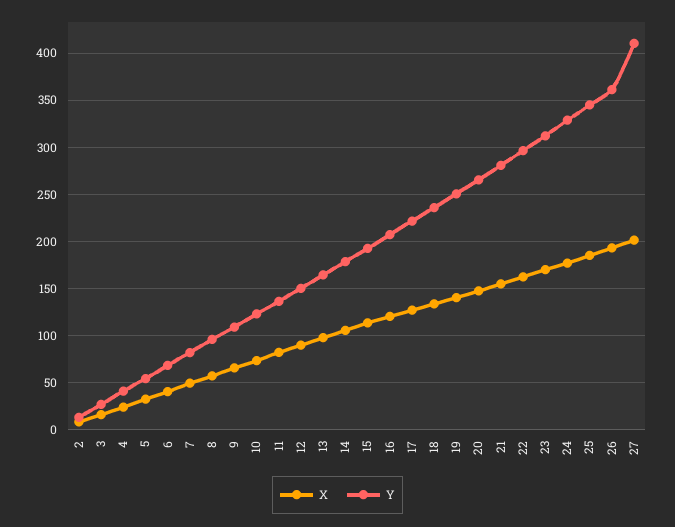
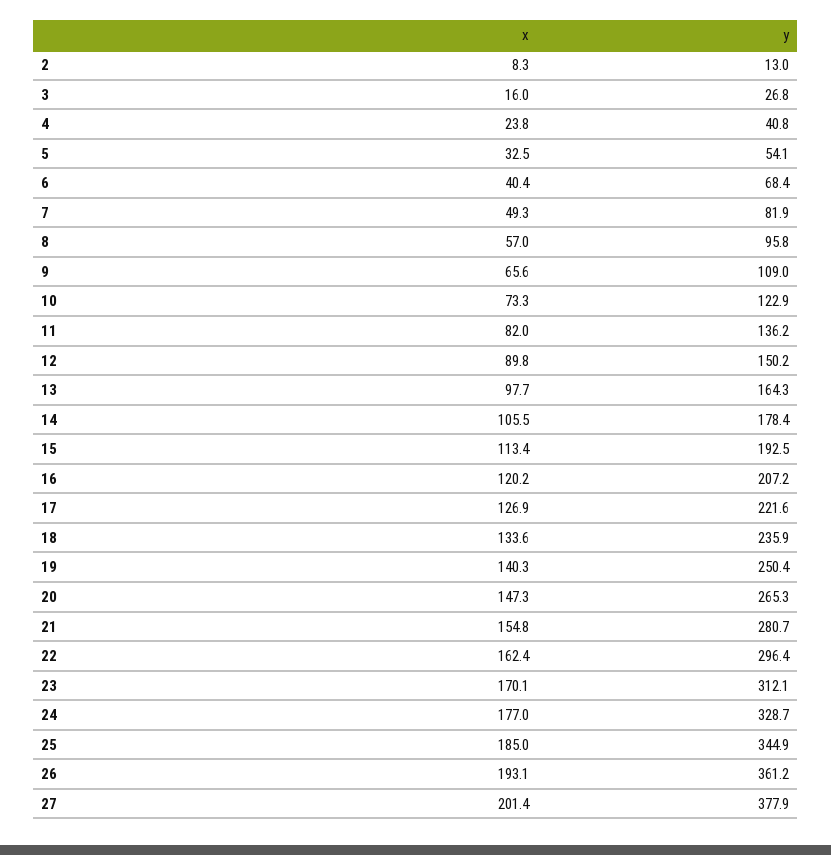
Y, 27: 410 -> 377.9

